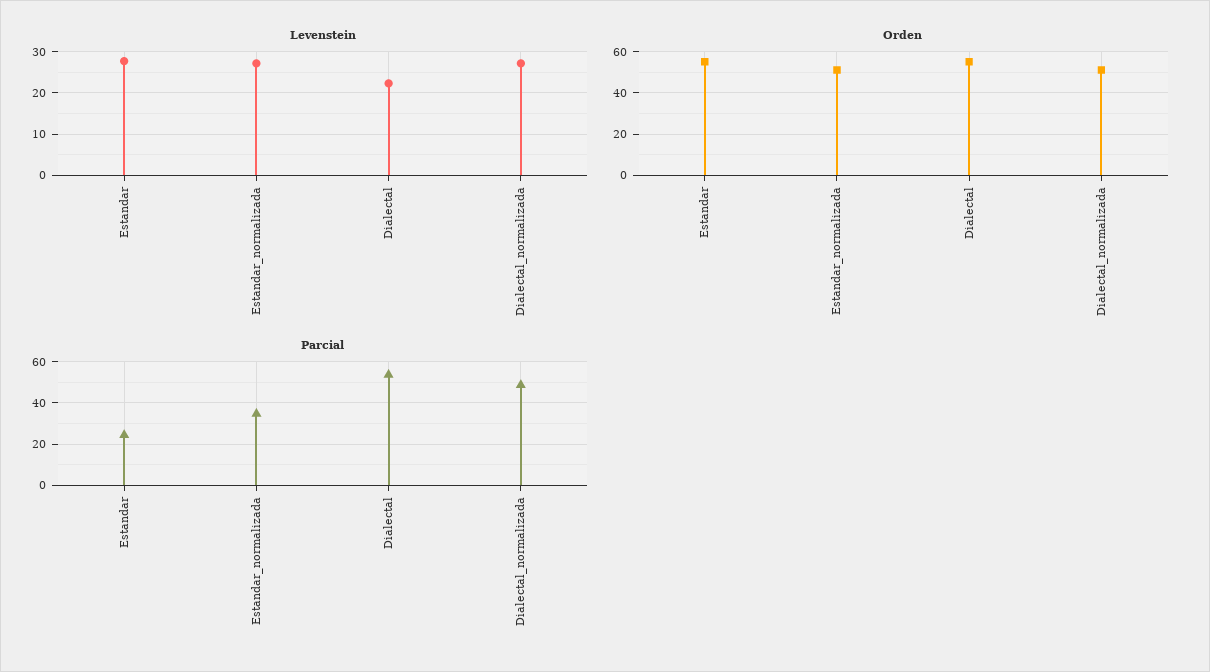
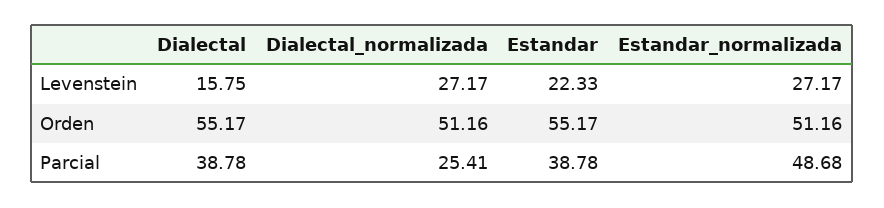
Levenstein, Estandar: 28 -> 22.33
Levenstein, Dialectal: 22 -> 15.75
Parcial, Estandar: 25 -> 38.78
Parcial, Estandar_normalizada: 35 -> 48.68
Parcial, Dialectal: 55 -> 38.78
Parcial, Dialectal_normalizada: 50 -> 25.41

